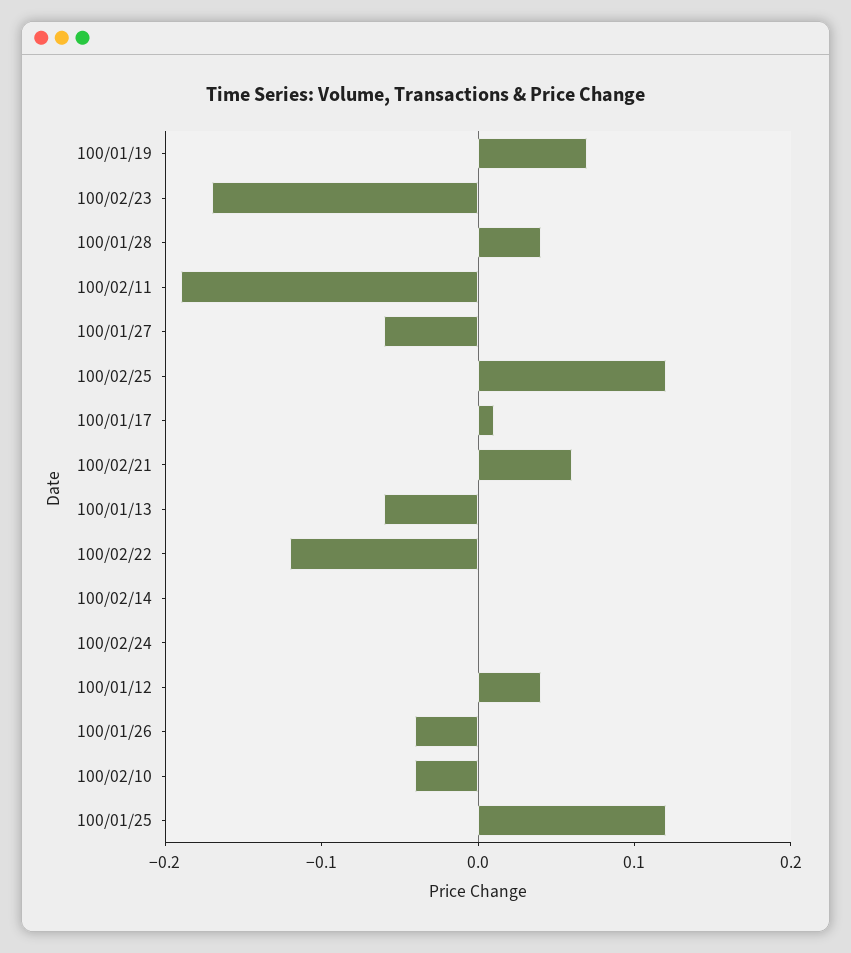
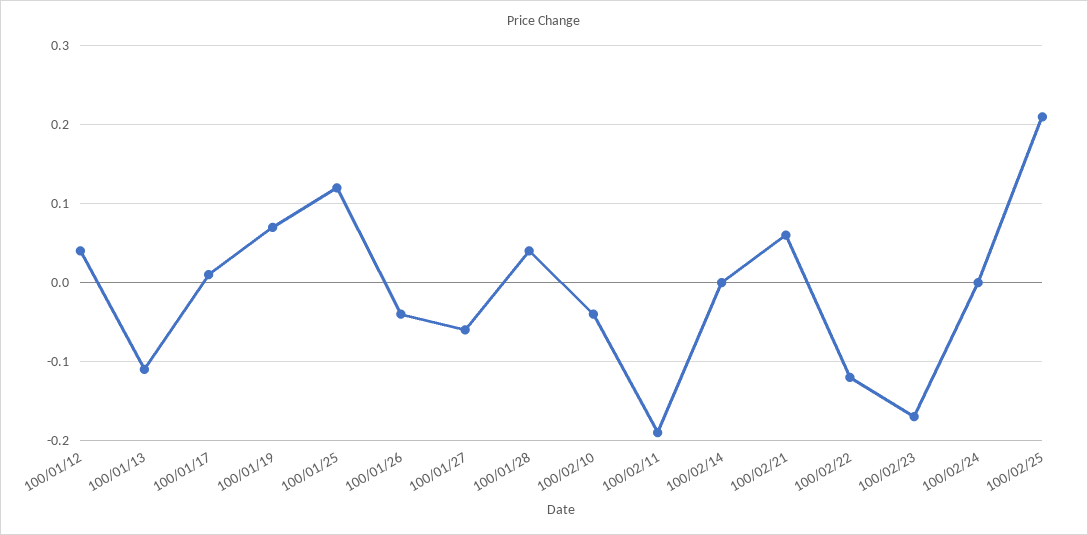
100/02/25: 0.12 -> 0.21
100/01/13: -0.06 -> -0.11

